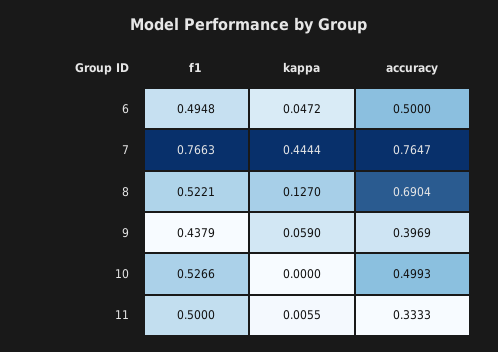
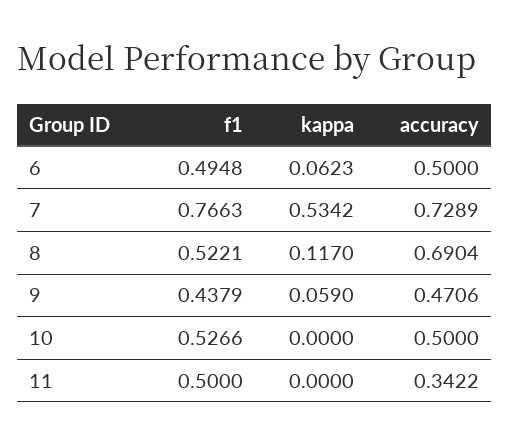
kappa, 6: 0.0472 -> 0.0623
kappa, 7: 0.4444 -> 0.5342
accuracy, 7: 0.7647 -> 0.7289
kappa, 8: 0.127 -> 0.117
accuracy, 9: 0.3969 -> 0.4706
accuracy, 10: 0.4993 -> 0.5
kappa, 11: 0.0055 -> 0
accuracy, 11: 0.3333 -> 0.3422

